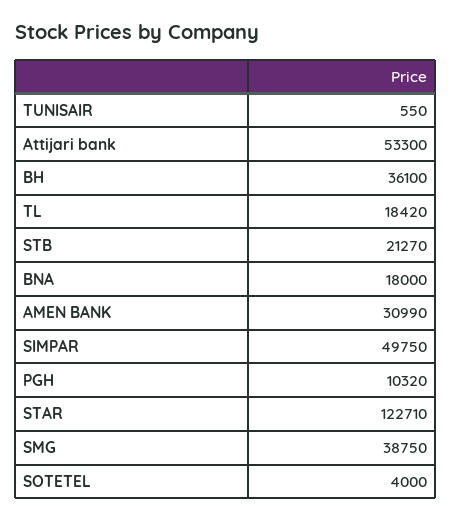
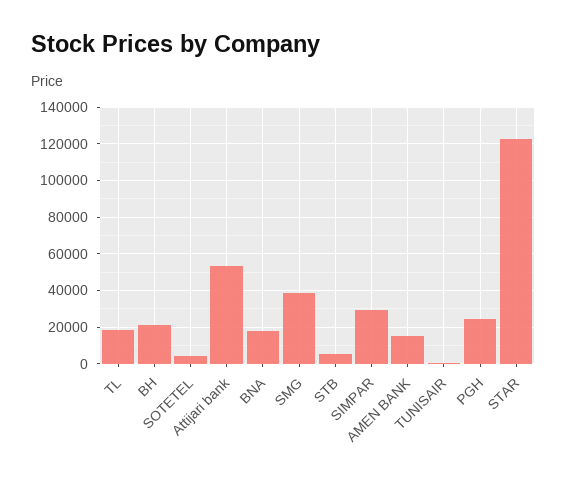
BH: 36100 -> 20000
STB: 21270 -> 5000
AMEN BANK: 30990 -> 15000
SIMPAR: 49750 -> 30000
PGH: 10320 -> 25000

